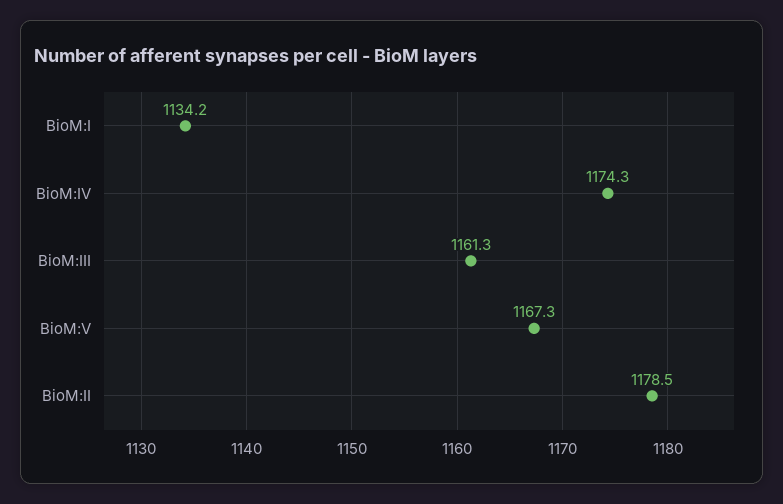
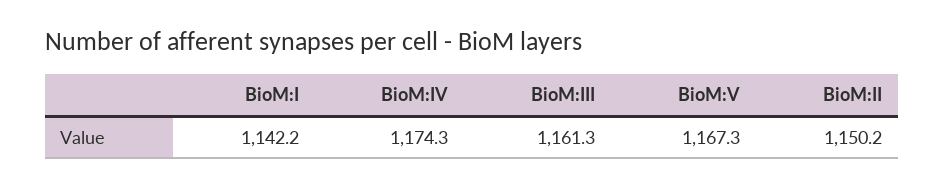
BioM:I: 1134.2 -> 1142.2
BioM:II: 1178.5 -> 1150.2

